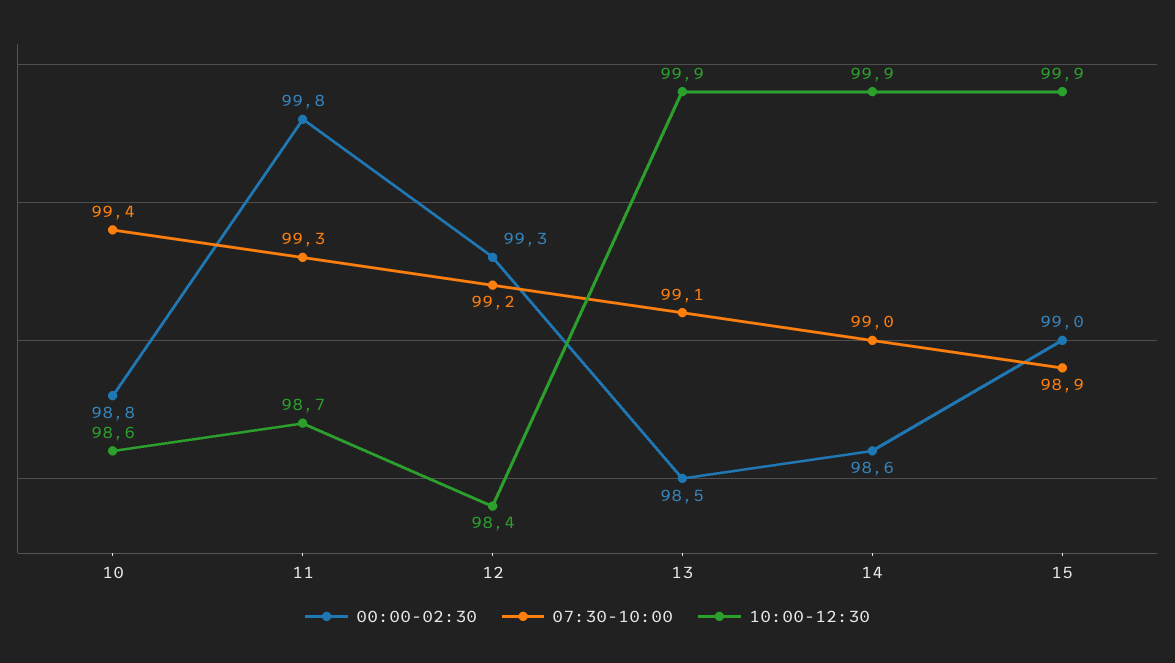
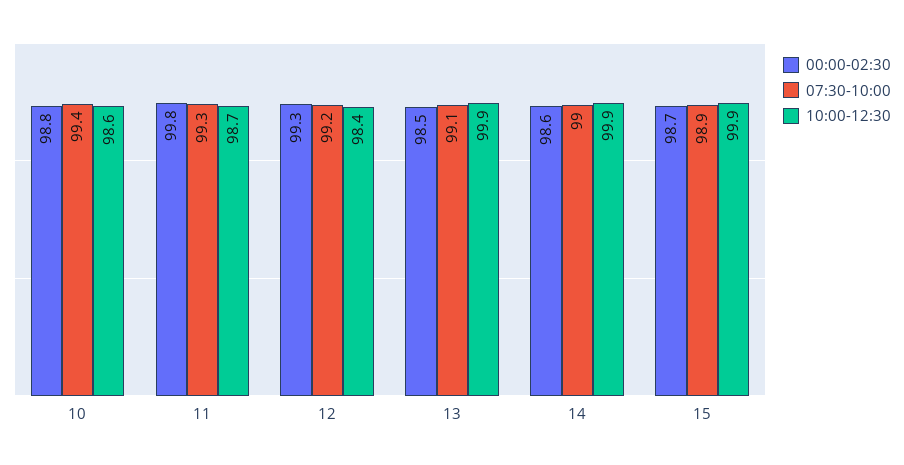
00:00-02:30, 15: 99 -> 98.7

